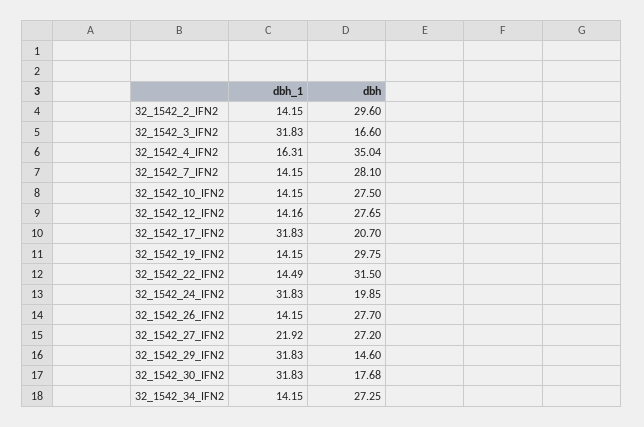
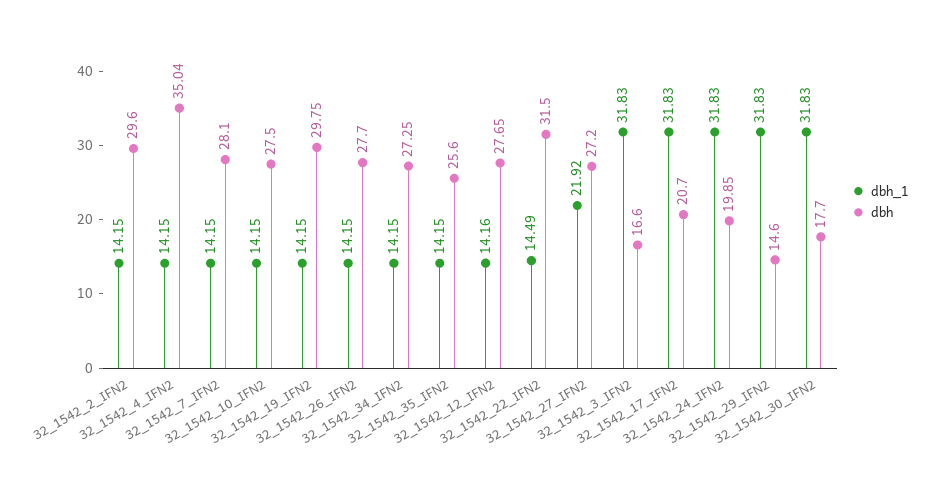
dbh_1, 32_1542_4_IFN2: 16.31 -> 14.15
dbh, 32_1542_30_IFN2: 17.68 -> 17.7
dbh_1, 32_1542_35_IFN2: none -> 14.15
dbh, 32_1542_35_IFN2: none -> 25.6

